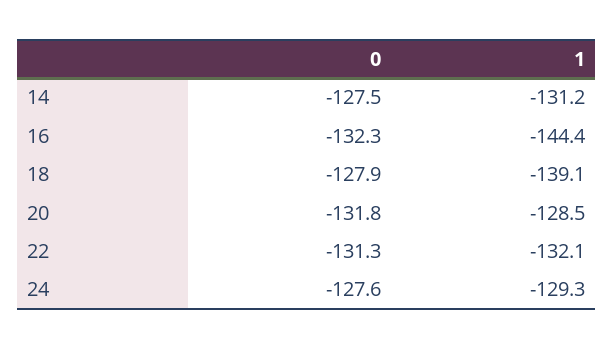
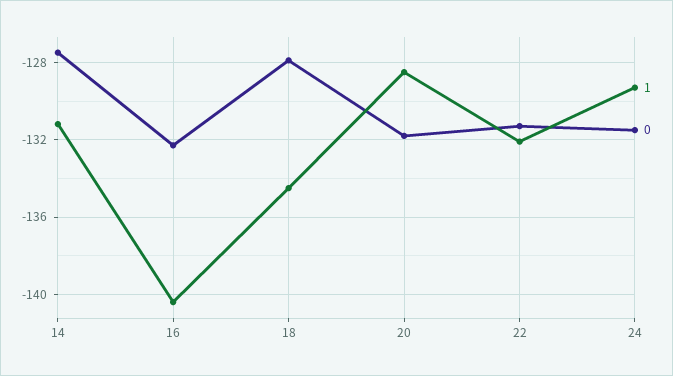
1, 16: -144.4 -> -140.5
1, 18: -139.1 -> -134.5
0, 24: -127.6 -> -131.5

